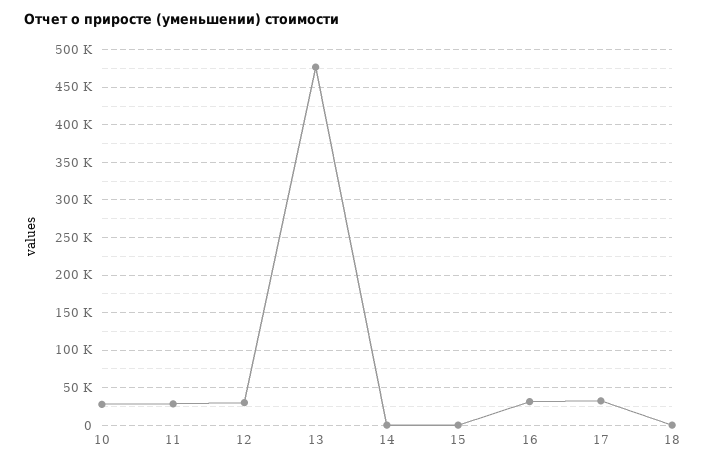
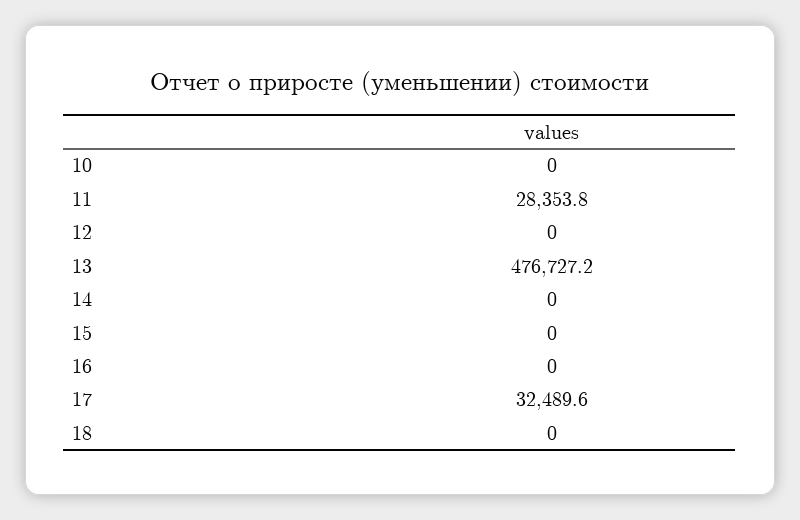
10: 30000 -> 0
12: 30000 -> 0
16: 30000 -> 0

